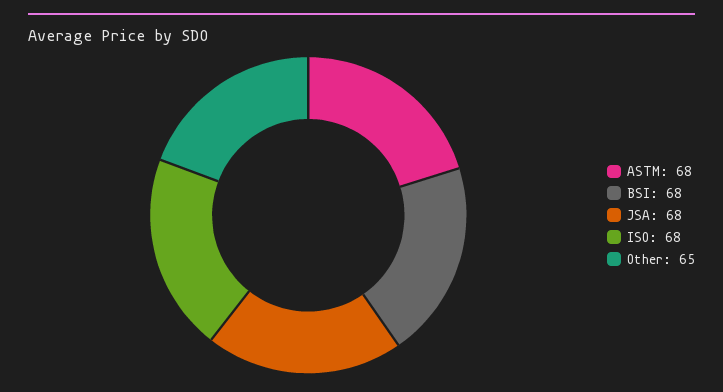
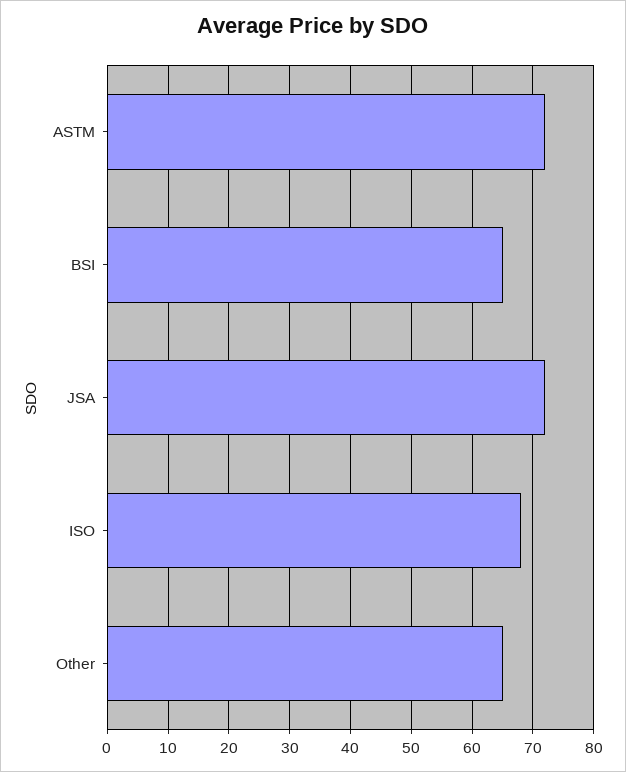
ASTM: 68 -> 72
BSI: 68 -> 65
JSA: 68 -> 72

